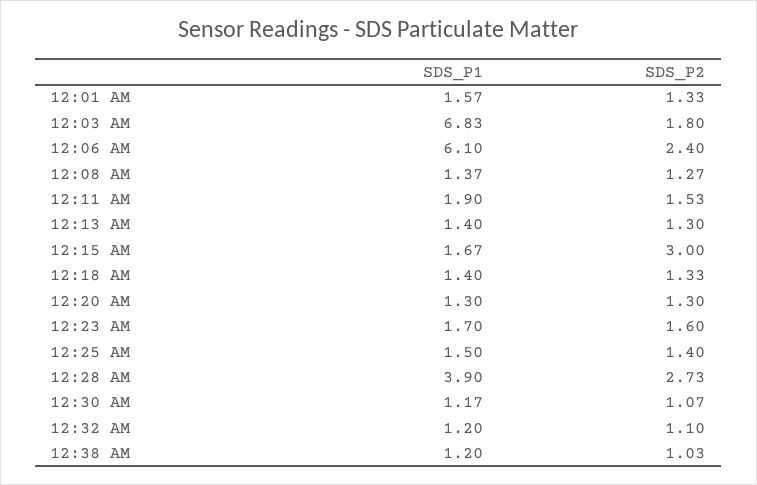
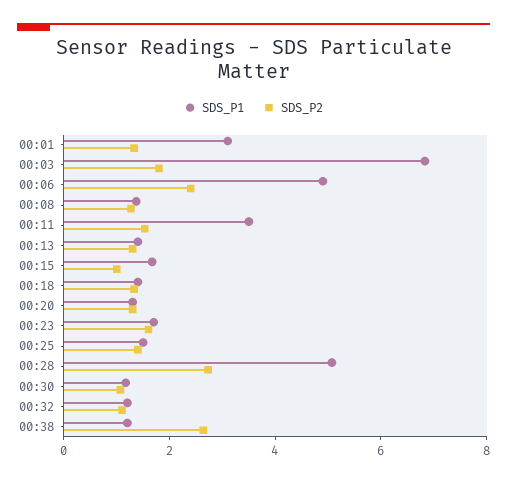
SDS_P1, 12:01 AM: 1.57 -> 3
SDS_P1, 12:06 AM: 6.1 -> 5
SDS_P1, 12:11 AM: 1.9 -> 3.5
SDS_P2, 12:15 AM: 3 -> 1
SDS_P1, 12:28 AM: 3.9 -> 5
SDS_P2, 12:38 AM: 1.03 -> 2.5

